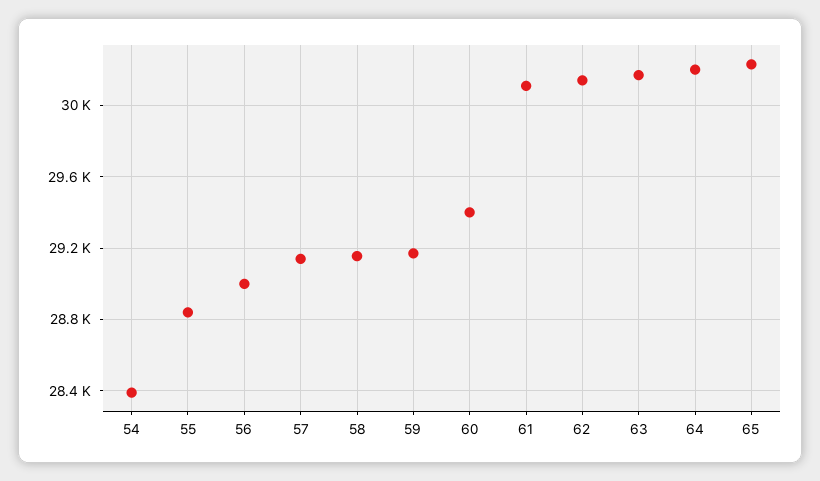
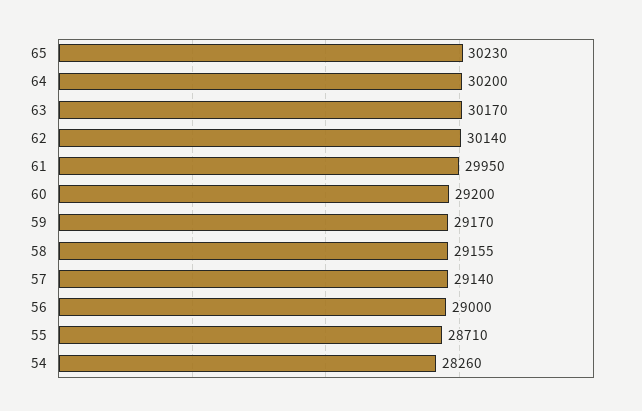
54: 28400 -> 28260
55: 28850 -> 28710
60: 29400 -> 29200
61: 30100 -> 29950

